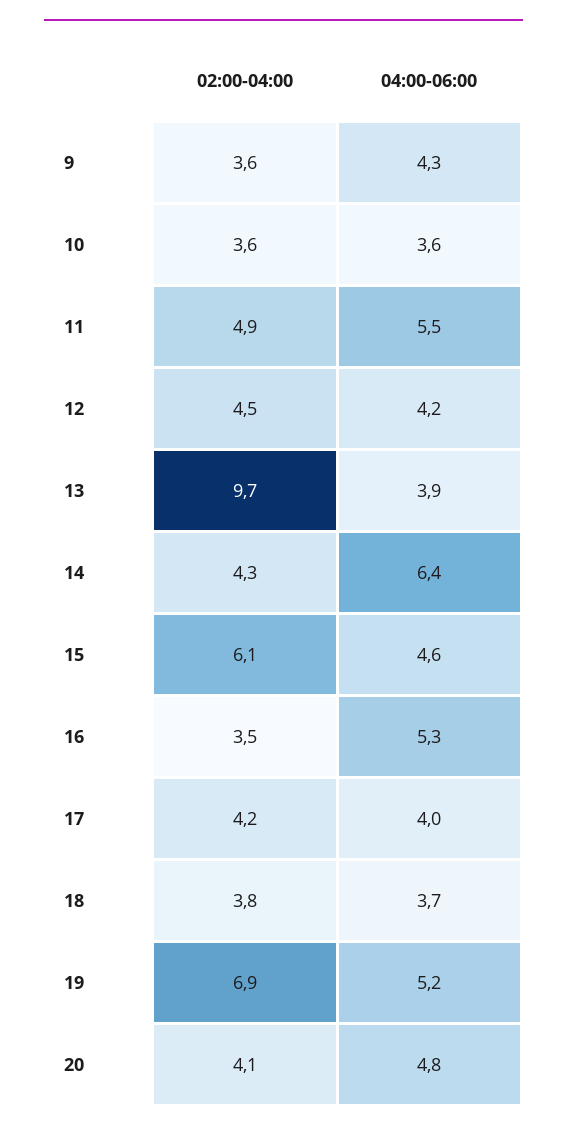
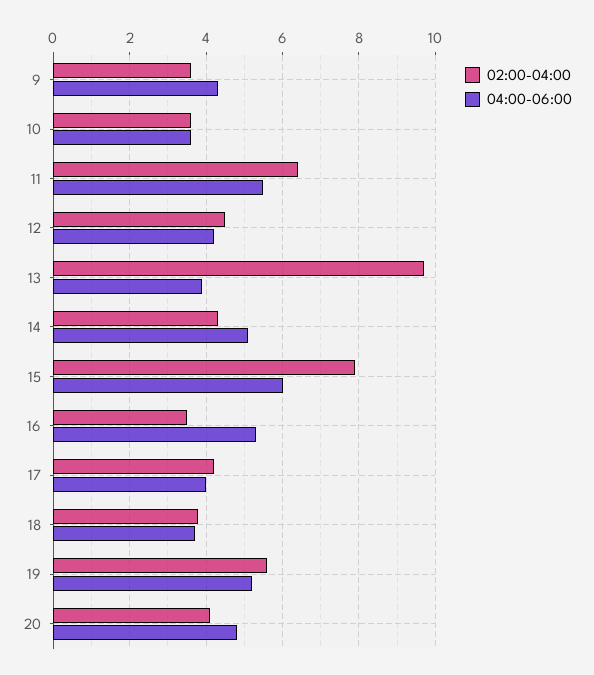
02:00-04:00, 11: 4.9 -> 6.5
04:00-06:00, 14: 6.4 -> 5
02:00-04:00, 15: 6.1 -> 8
04:00-06:00, 15: 4.6 -> 6
02:00-04:00, 19: 6.9 -> 5.5

